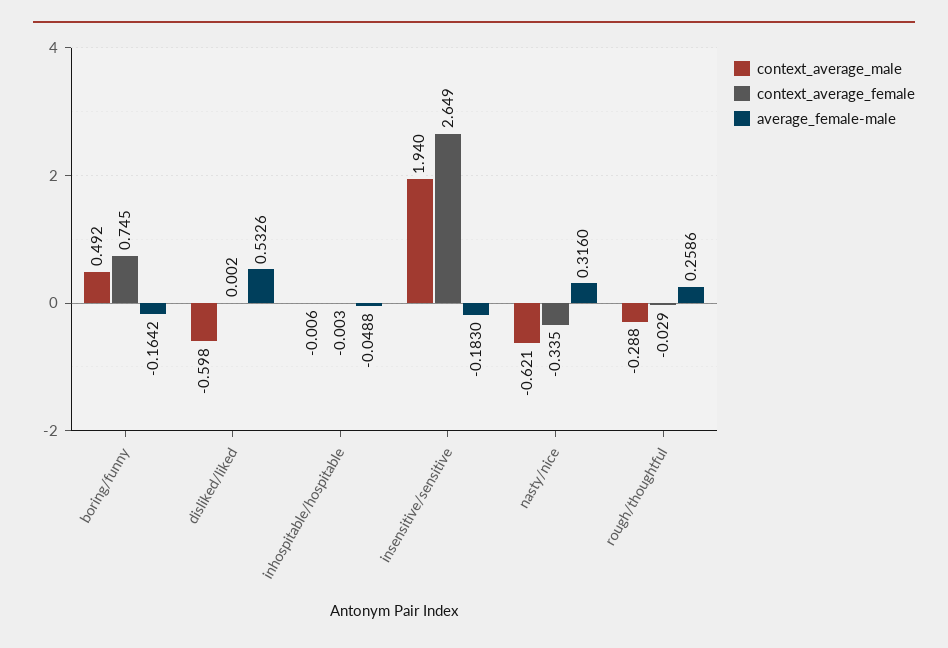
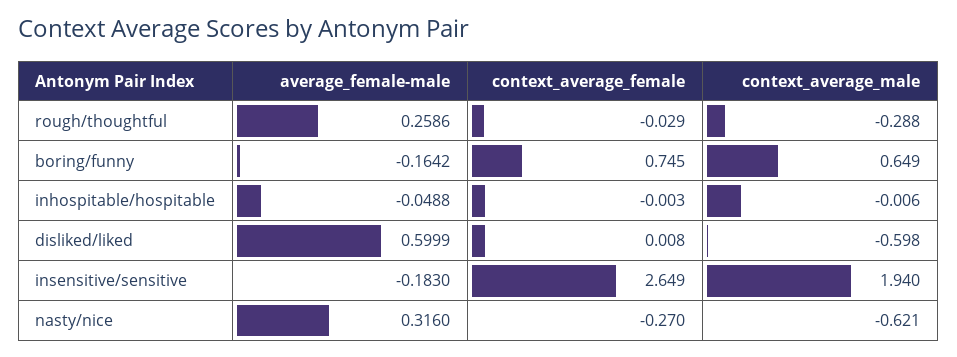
context_average_male, boring/funny: 0.492 -> 0.649
context_average_female, disliked/liked: 0.002 -> 0.008
average_female-male, disliked/liked: 0.5326 -> 0.5999
context_average_female, nasty/nice: -0.335 -> -0.27

